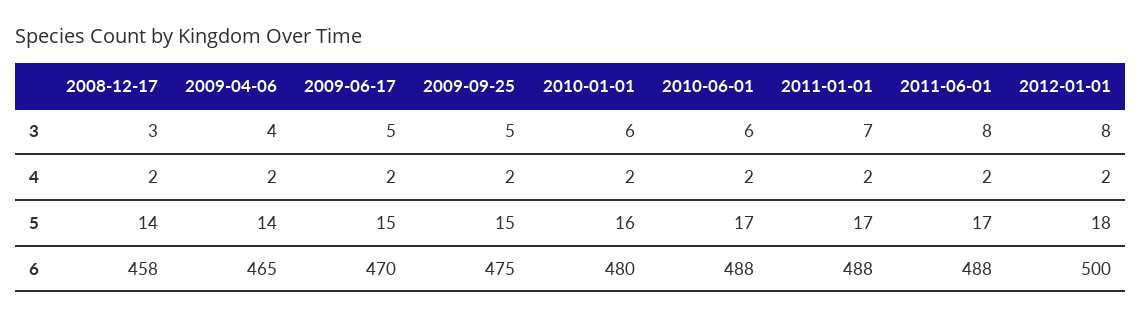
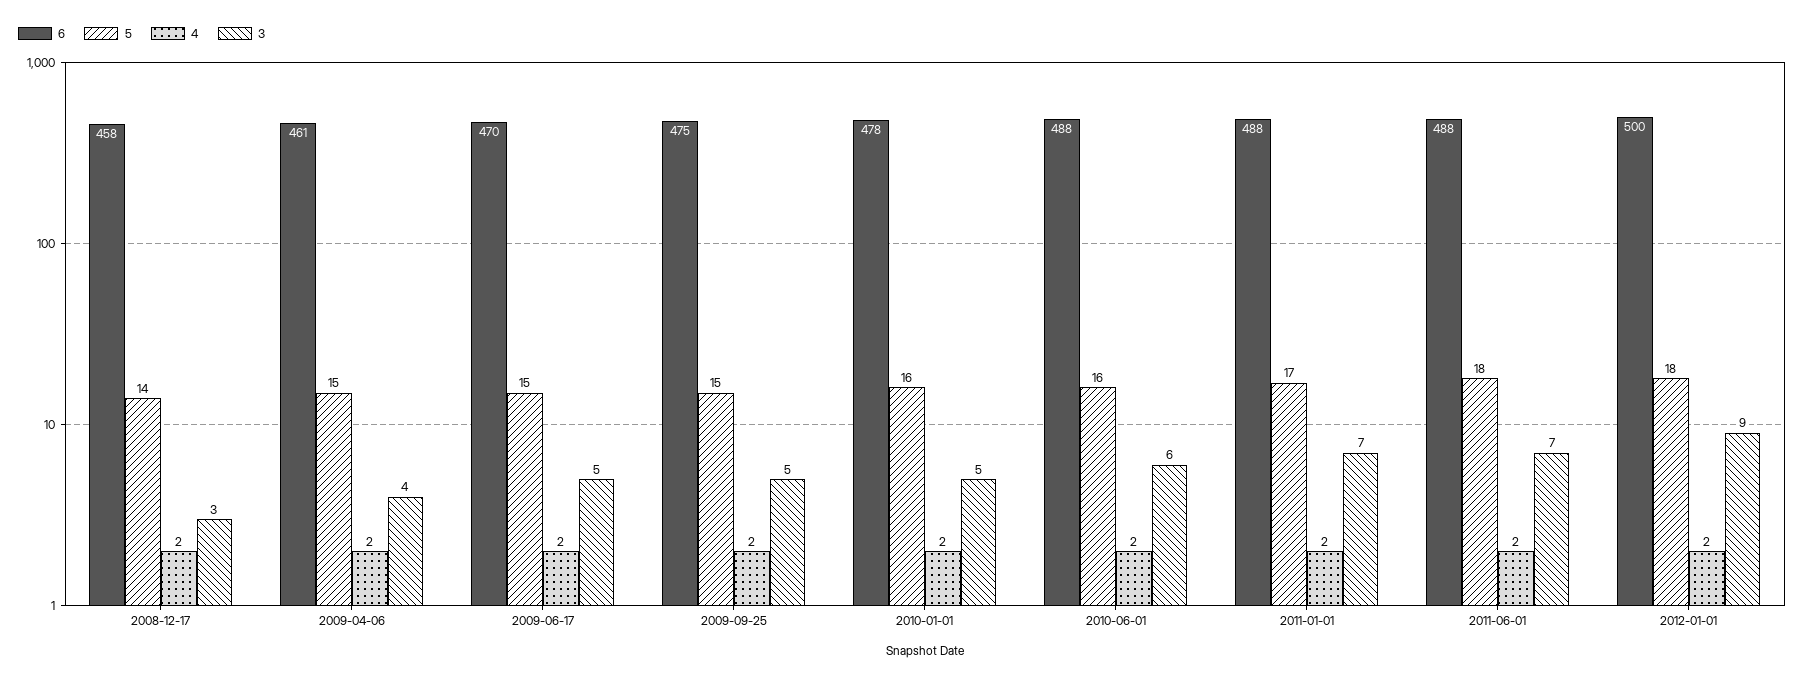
3, 2010-01-01: 6 -> 5
3, 2011-06-01: 8 -> 7
3, 2012-01-01: 8 -> 9
5, 2009-04-06: 14 -> 15
5, 2010-06-01: 17 -> 16
5, 2011-06-01: 17 -> 18
6, 2009-04-06: 465 -> 461
6, 2010-01-01: 480 -> 478

